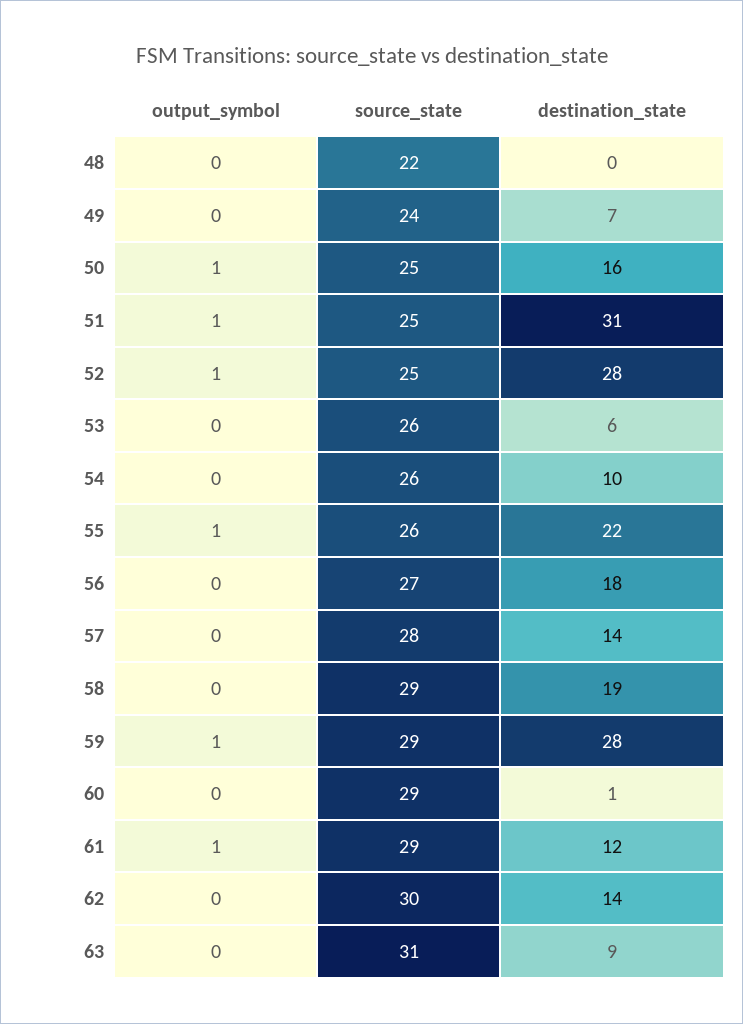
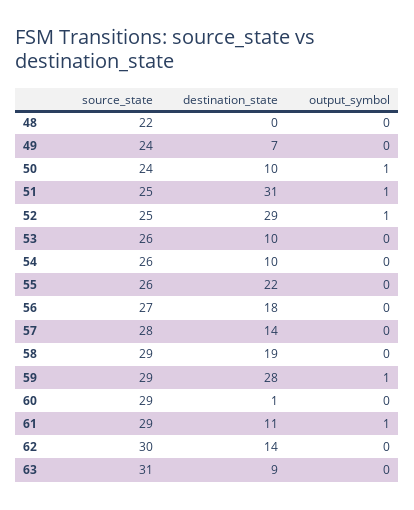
source_state, 50: 25 -> 24
destination_state, 50: 16 -> 10
destination_state, 52: 28 -> 29
destination_state, 53: 6 -> 10
output_symbol, 55: 1 -> 0
destination_state, 61: 12 -> 11

